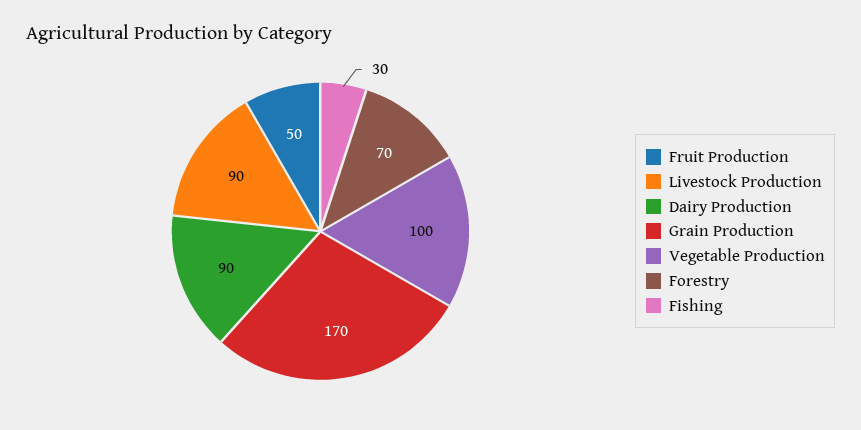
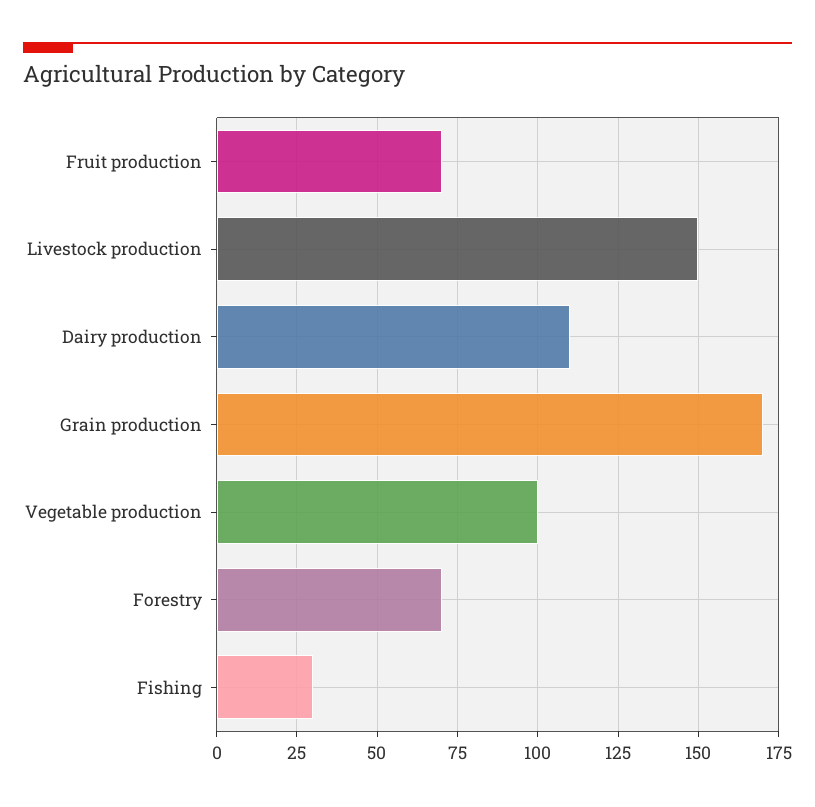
Fruit Production: 50 -> 70
Livestock Production: 90 -> 150
Dairy Production: 90 -> 110

